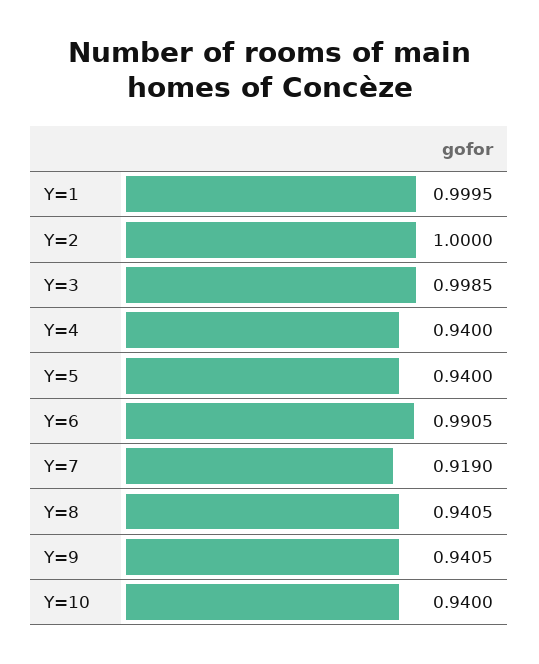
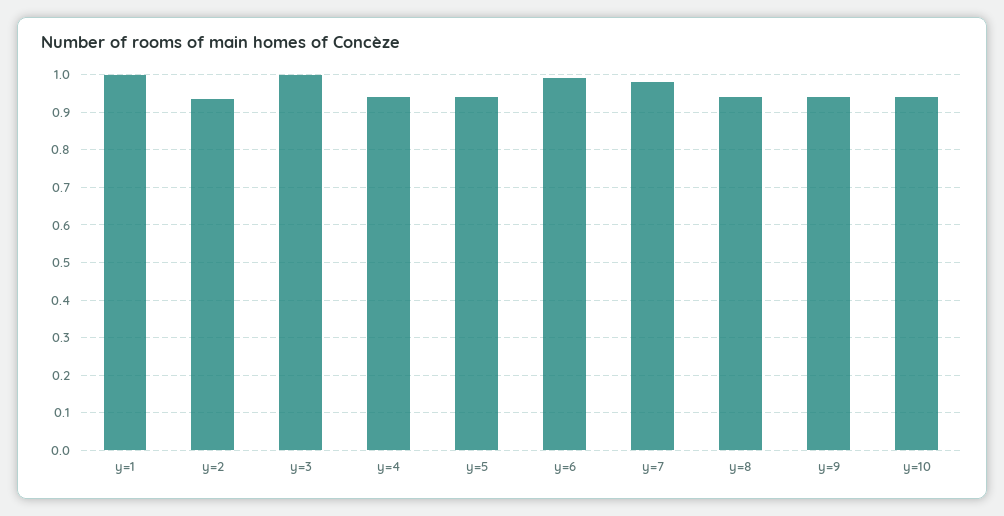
Y=2: 1 -> 0.94
Y=7: 0.919 -> 0.98

